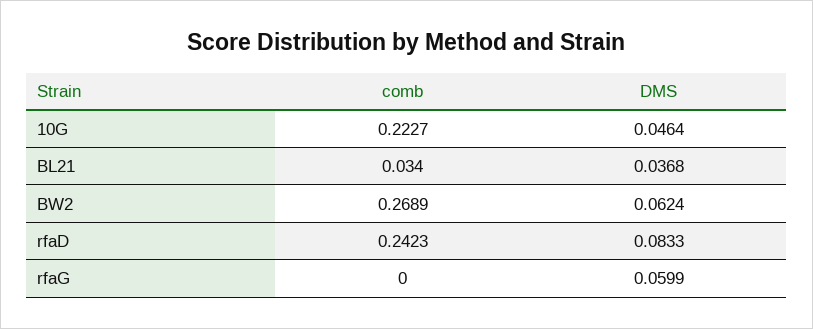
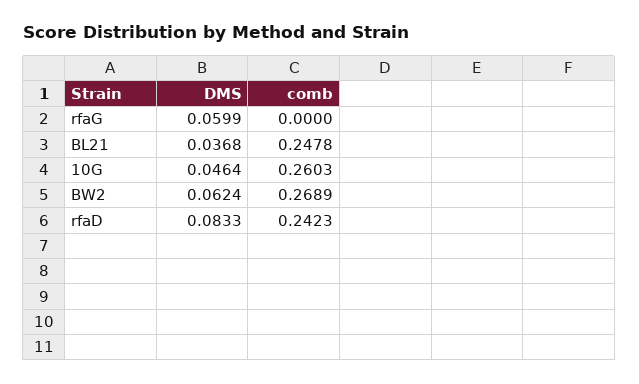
comb, 10G: 0.2227 -> 0.2603
comb, BL21: 0.034 -> 0.2478

